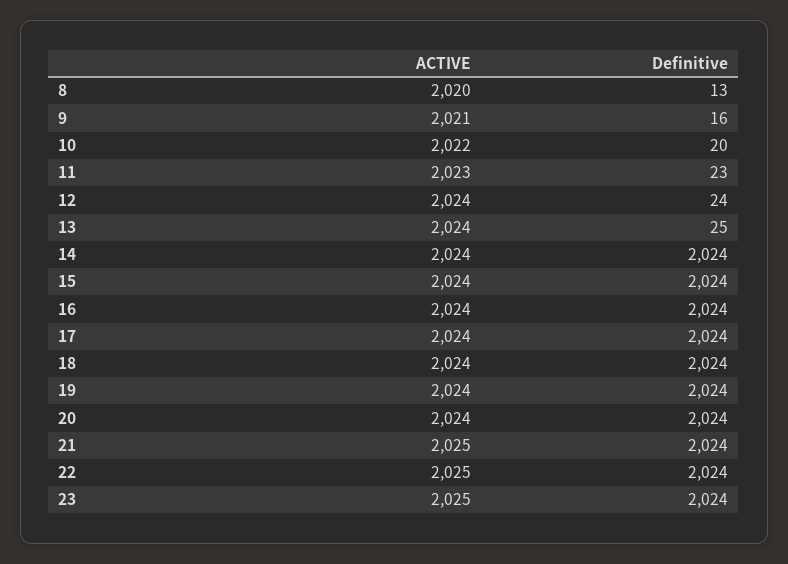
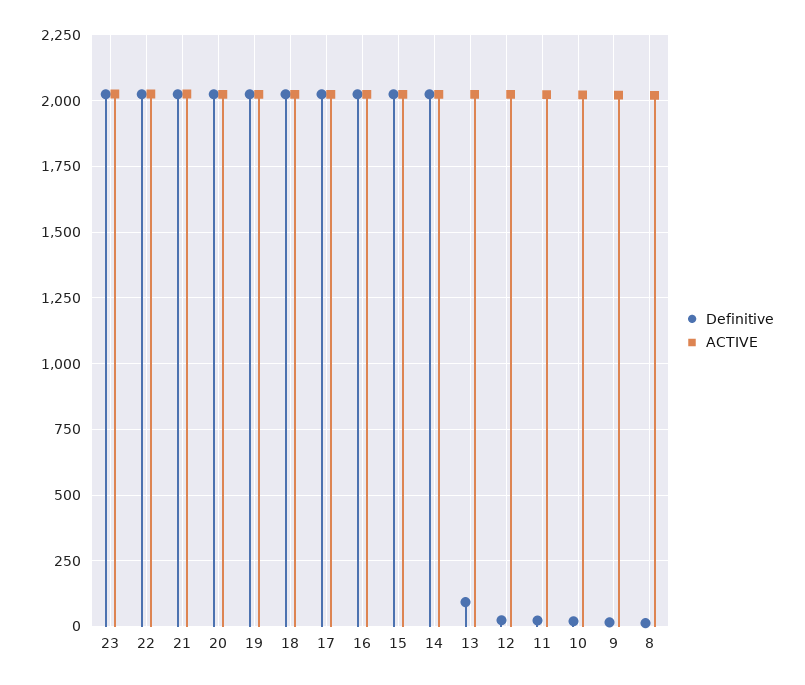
Definitive, 13: 25 -> 100

